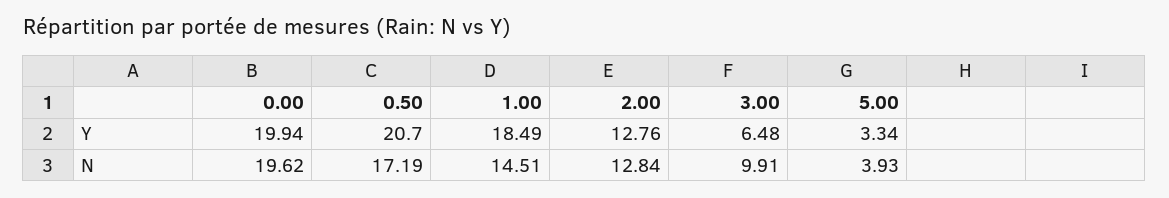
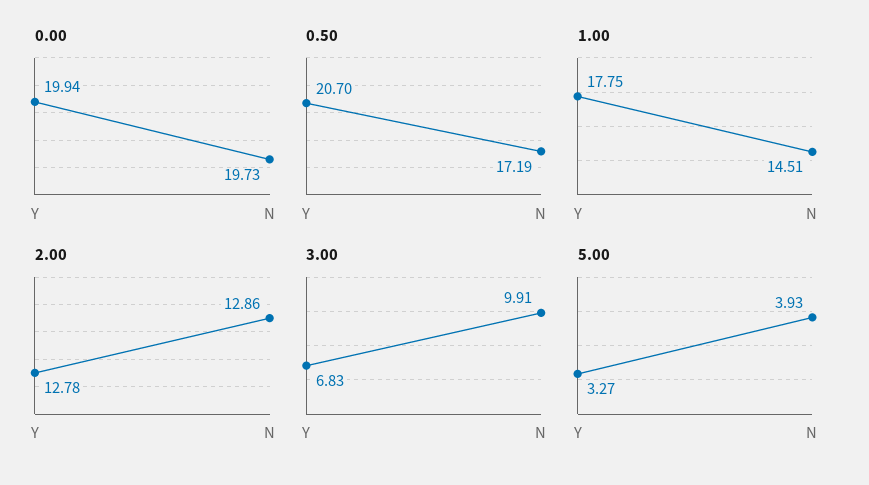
1.00, Y: 18.49 -> 17.75
2.00, Y: 12.76 -> 12.78
3.00, Y: 6.48 -> 6.83
5.00, Y: 3.34 -> 3.27
0.00, N: 19.62 -> 19.73
2.00, N: 12.84 -> 12.86

